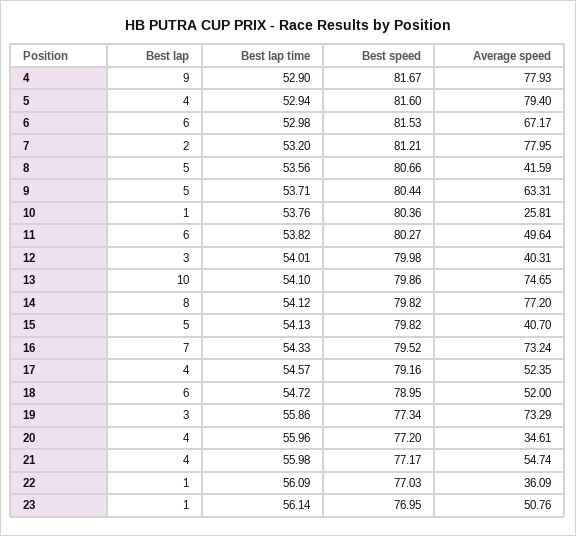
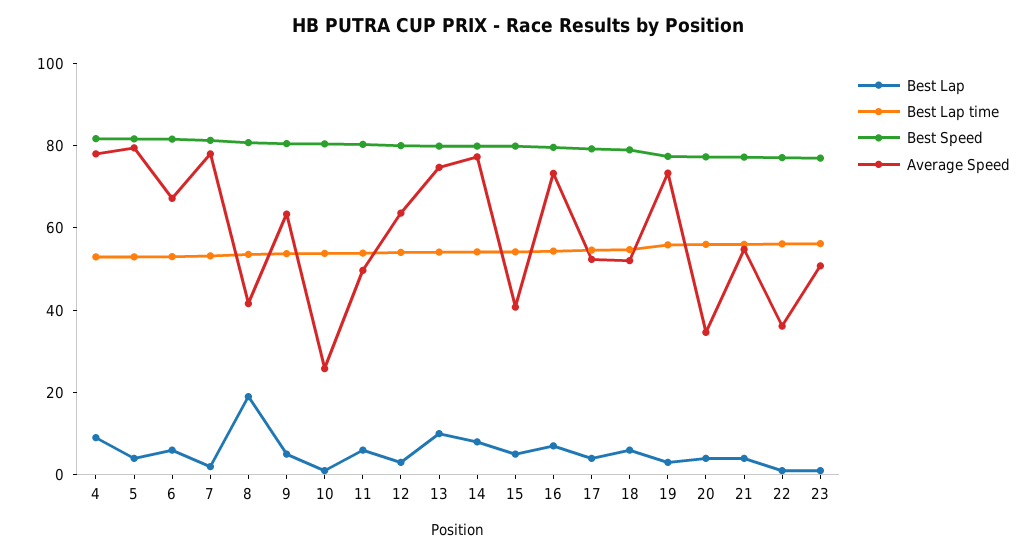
Best lap, 8: 5 -> 20
Average speed, 12: 40.31 -> 65

